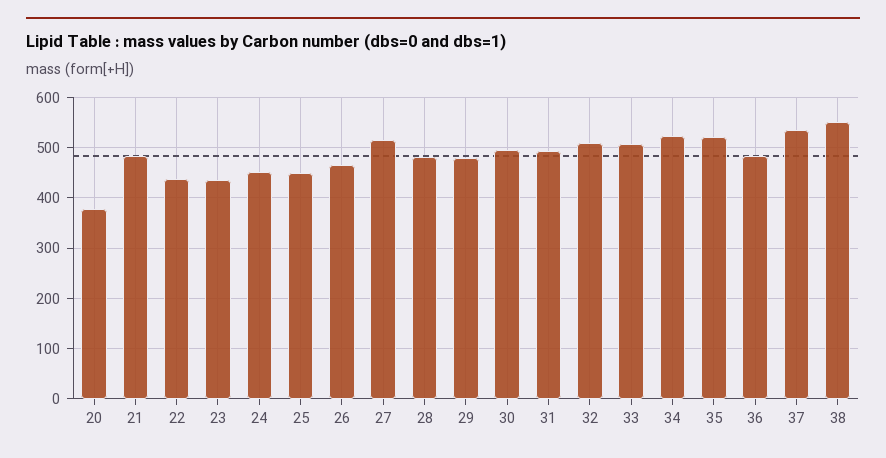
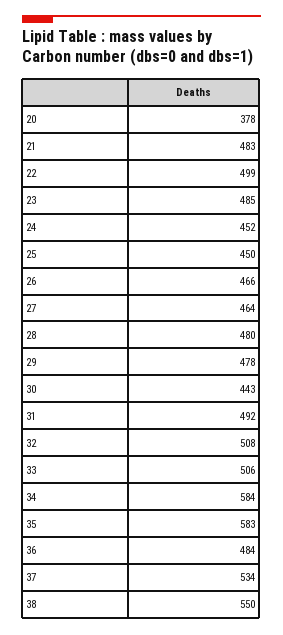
22: 440 -> 499
23: 440 -> 485
27: 520 -> 464
30: 500 -> 443
34: 520 -> 584
35: 520 -> 583

